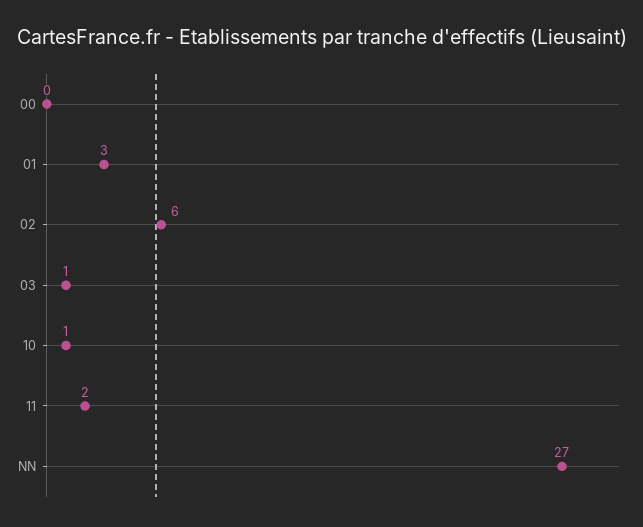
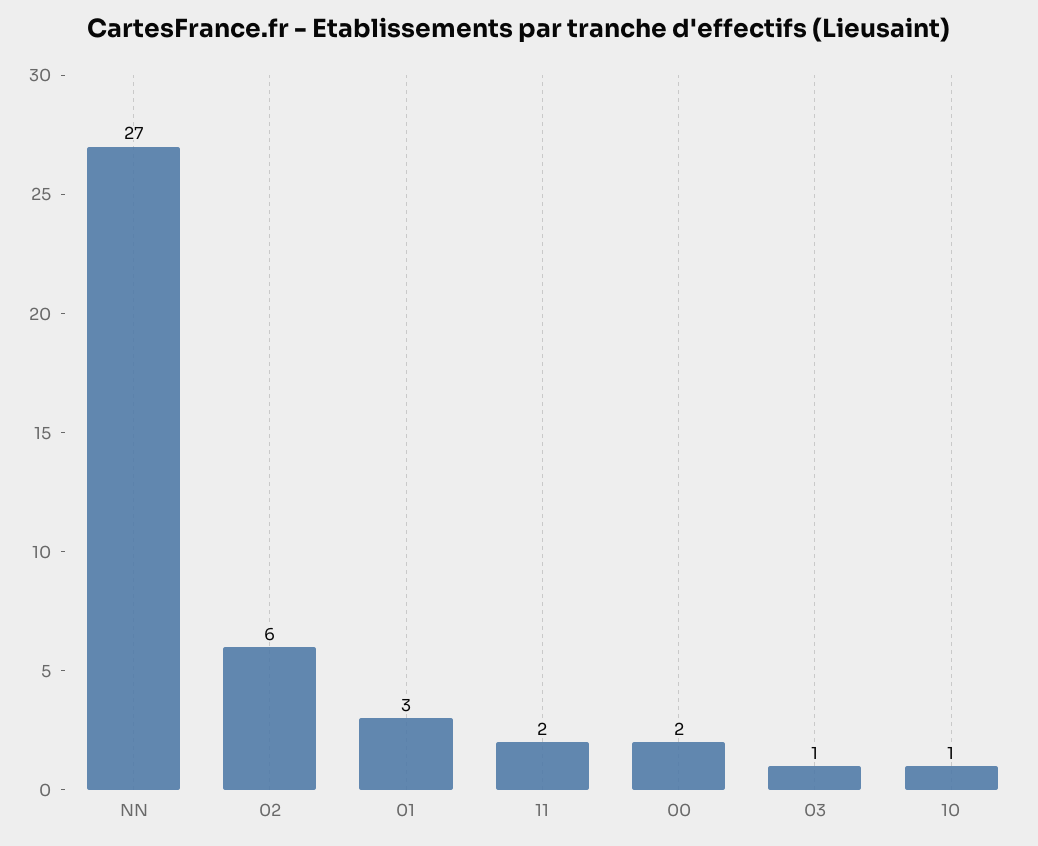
00: 0 -> 2

